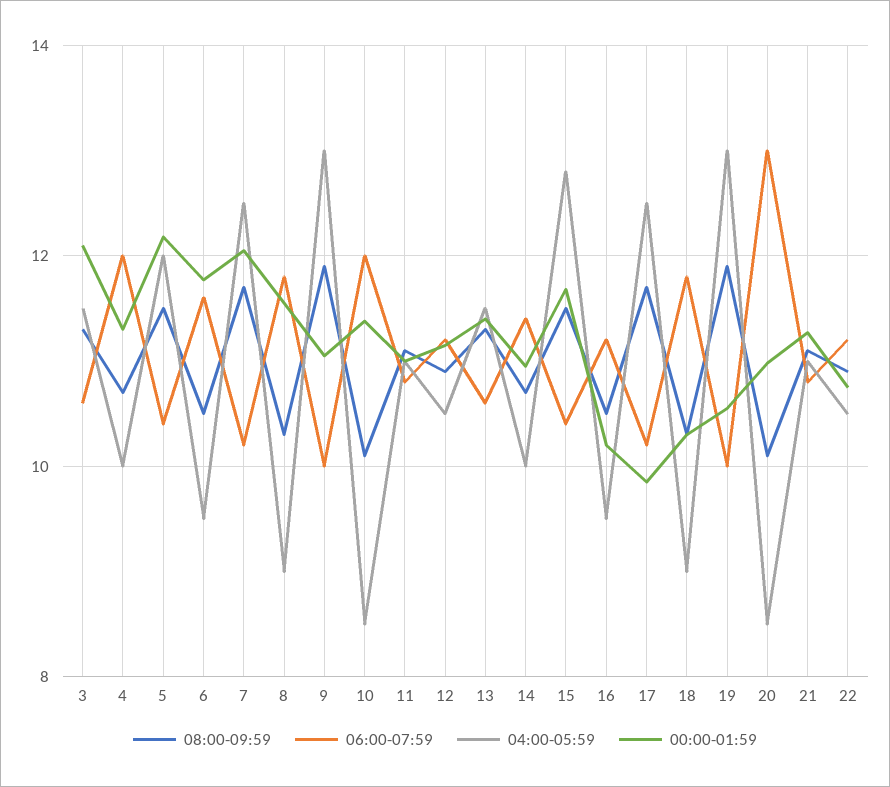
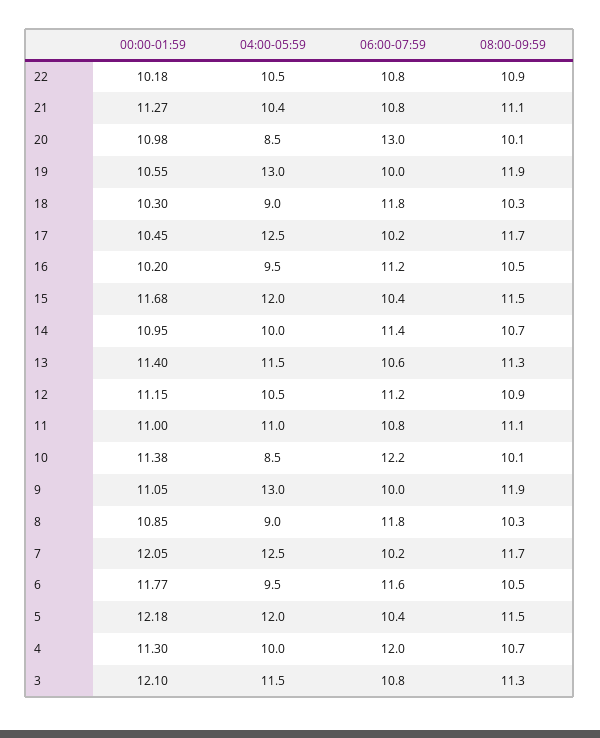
06:00-07:59, 3: 10.6 -> 10.8
00:00-01:59, 8: 11.6 -> 10.85
06:00-07:59, 10: 12 -> 12.2
04:00-05:59, 15: 12.8 -> 12
00:00-01:59, 17: 9.8 -> 10.45
04:00-05:59, 21: 11 -> 10.4
06:00-07:59, 22: 11.2 -> 10.8
00:00-01:59, 22: 10.8 -> 10.18

